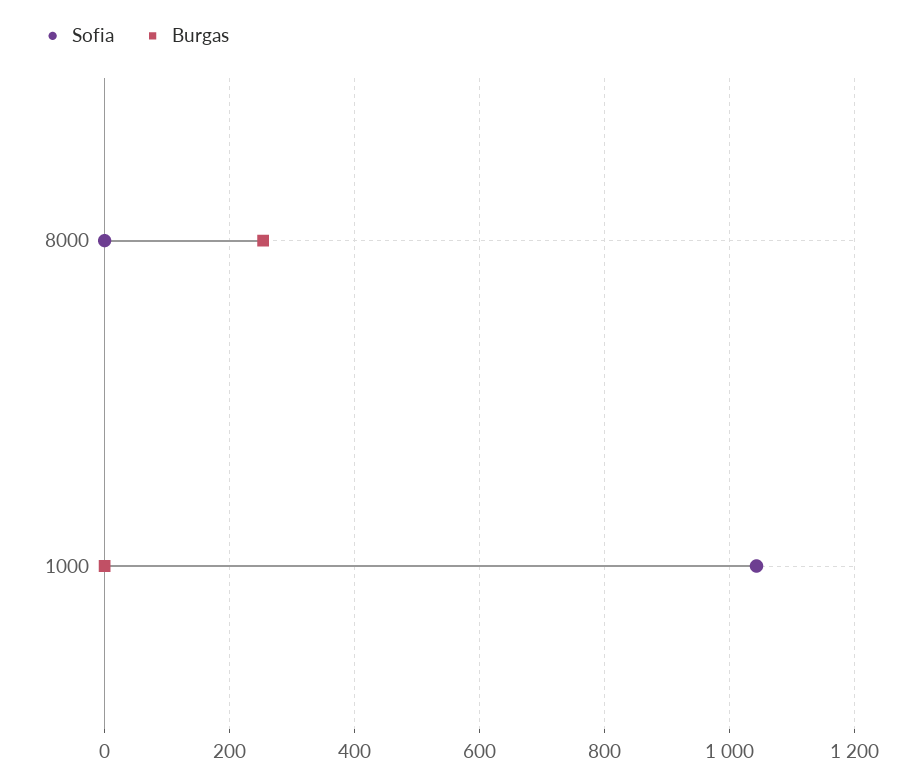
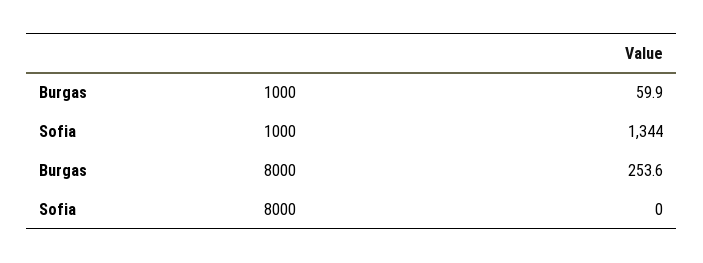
Sofia, 1000: 1040 -> 1344
Burgas, 1000: 0 -> 59.9

